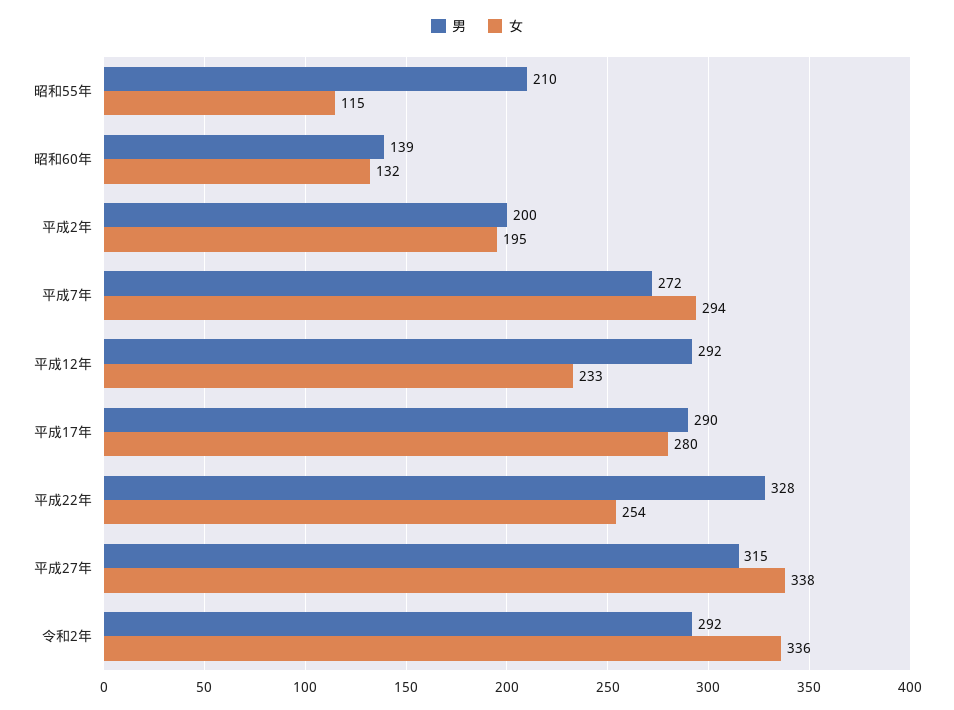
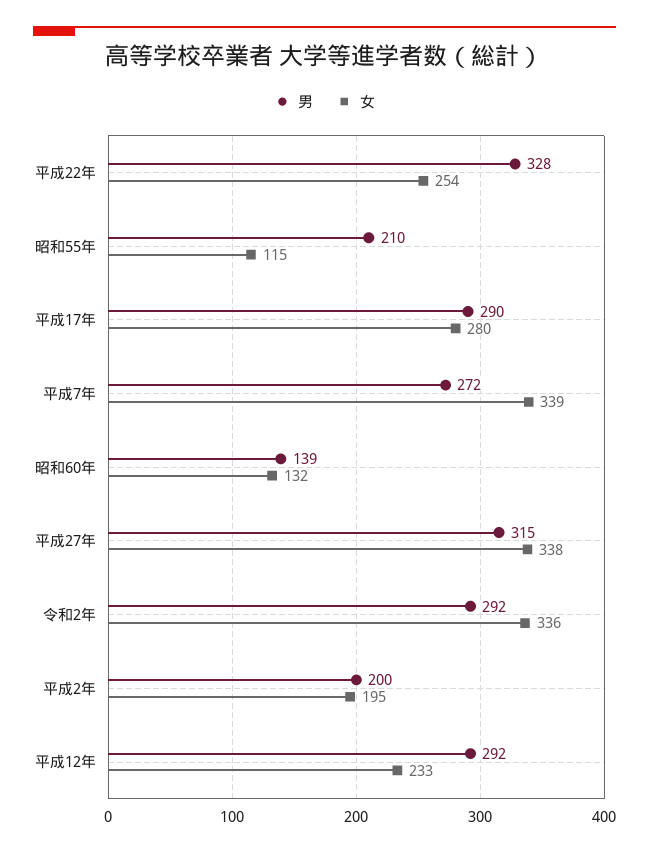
女, 平成7年: 294 -> 339

